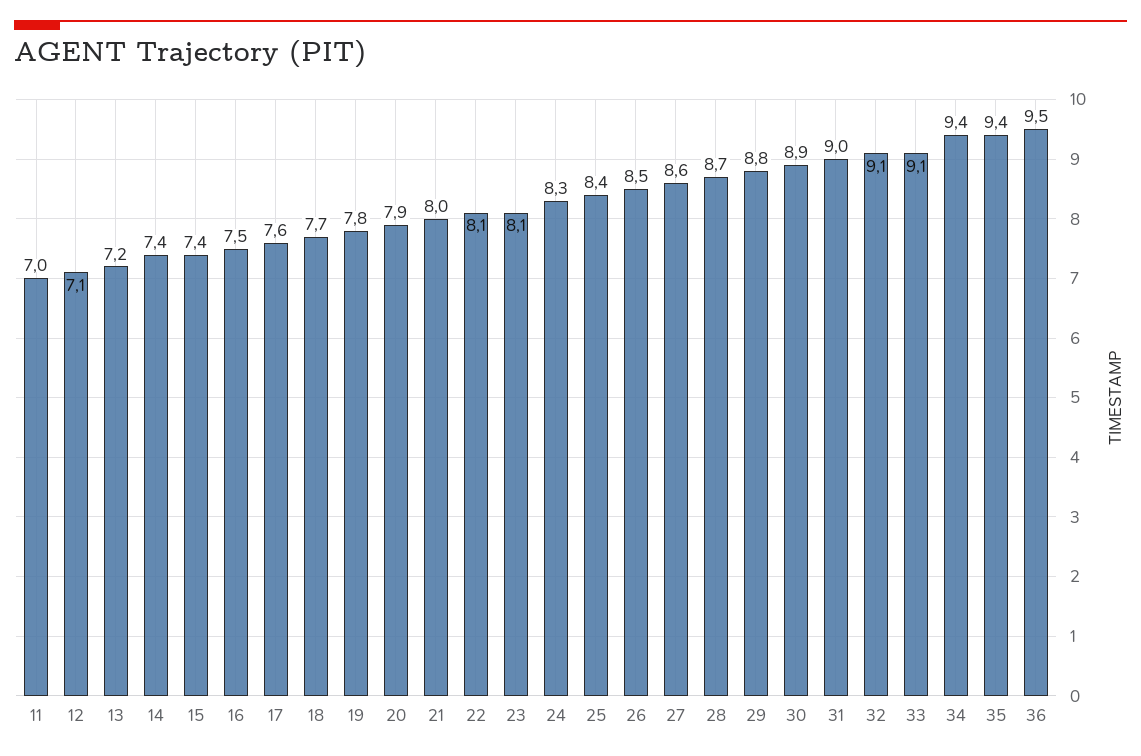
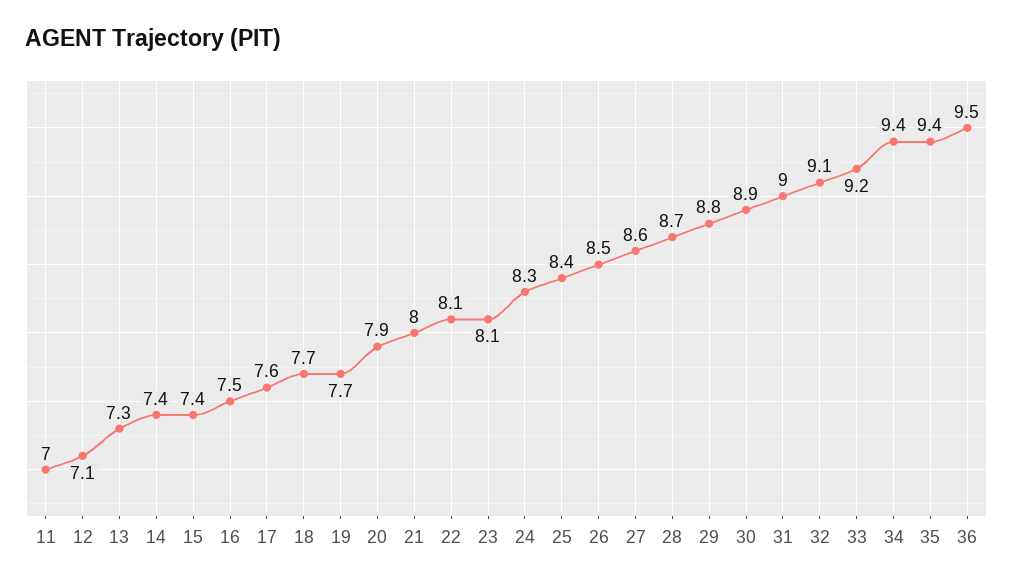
13: 7.2 -> 7.3
19: 7.8 -> 7.7
33: 9.1 -> 9.2

